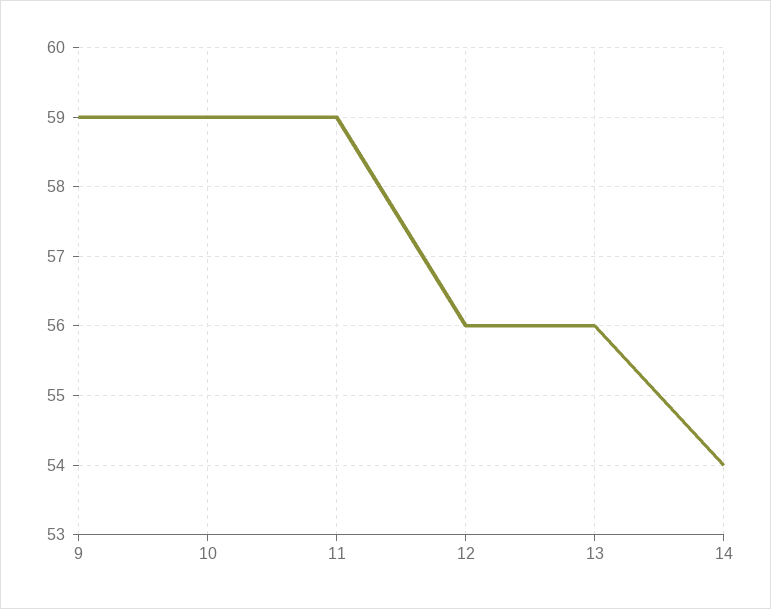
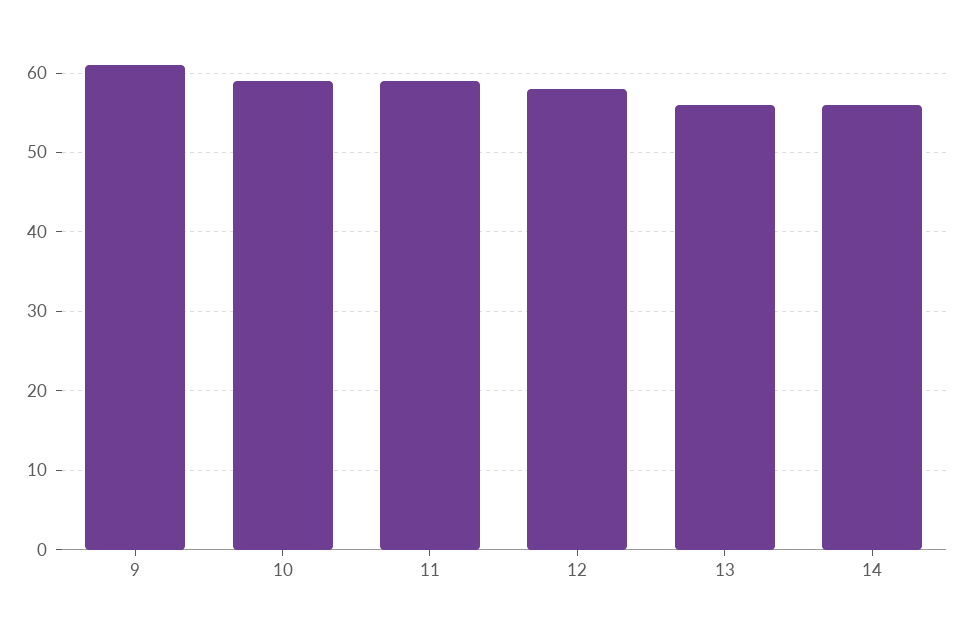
9: 59 -> 61
12: 56 -> 58
14: 54 -> 56

